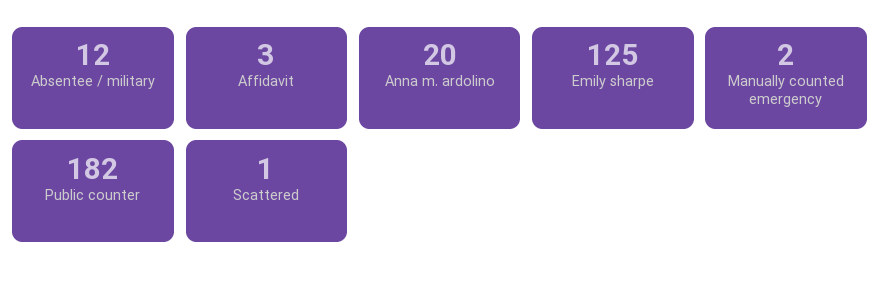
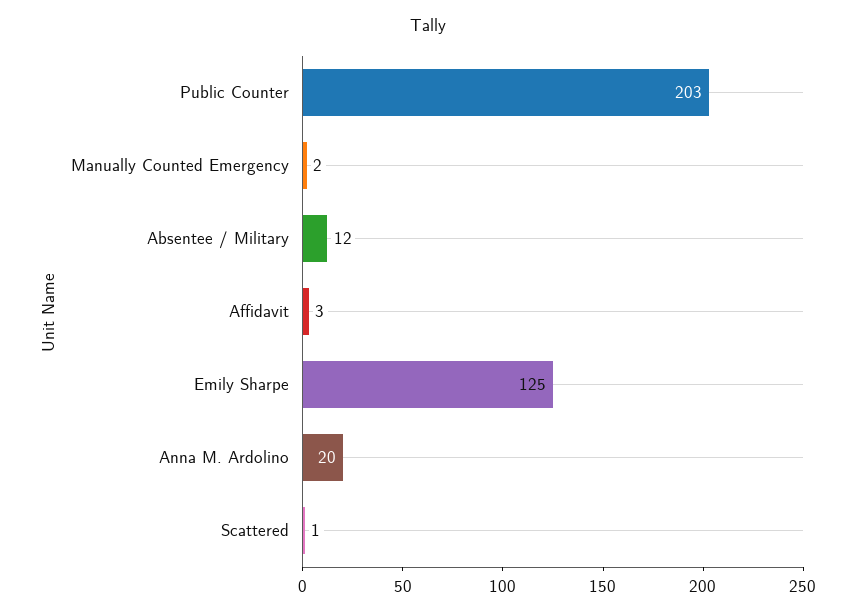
Public counter: 182 -> 203

